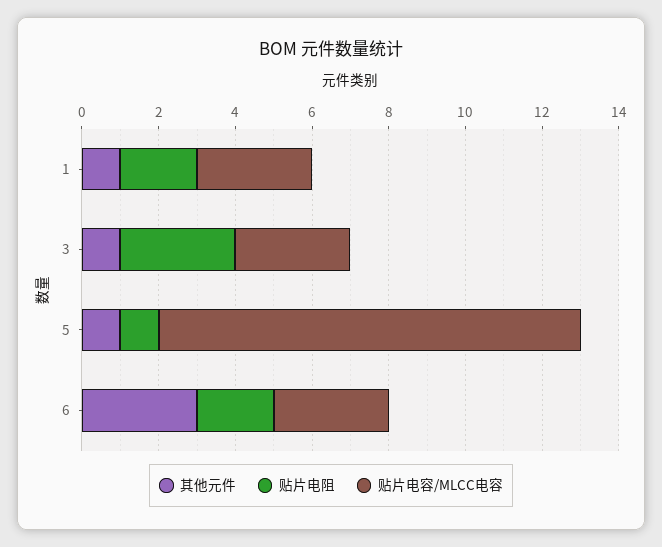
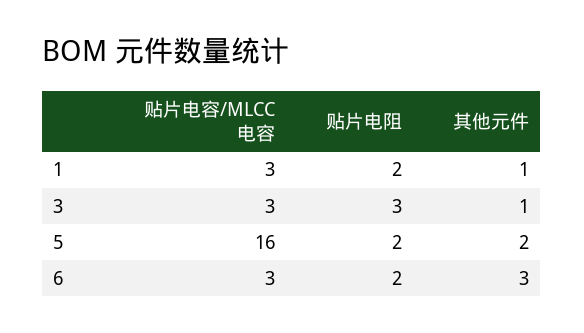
其他元件, 5: 1 -> 2
贴片电阻, 5: 1 -> 2
贴片电容/MLCC电容, 5: 11 -> 16

